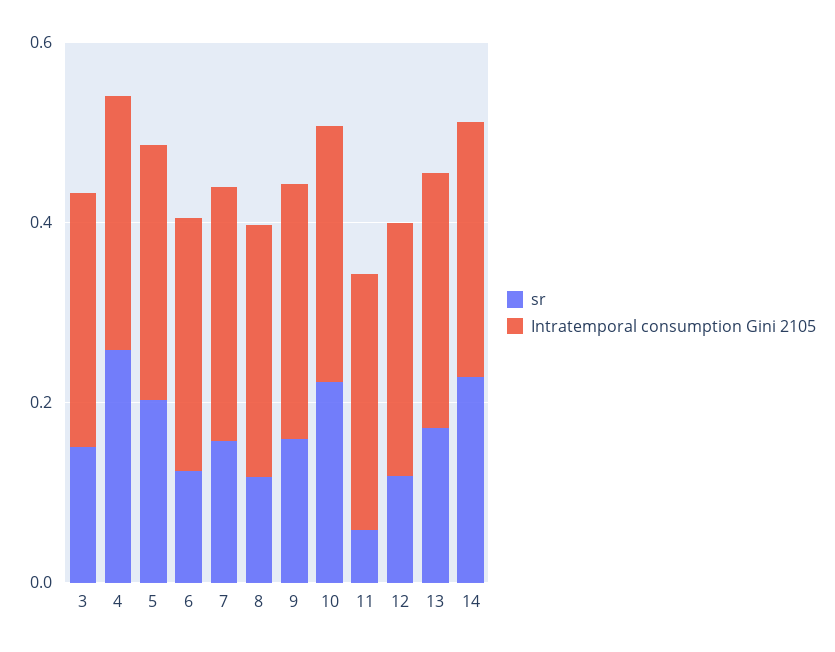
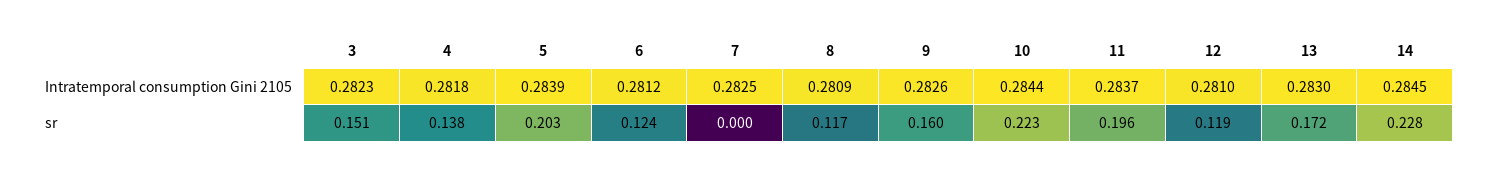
sr, 4: 0.25 -> 0.138
sr, 7: 0.15 -> 0
sr, 11: 0.05 -> 0.196

